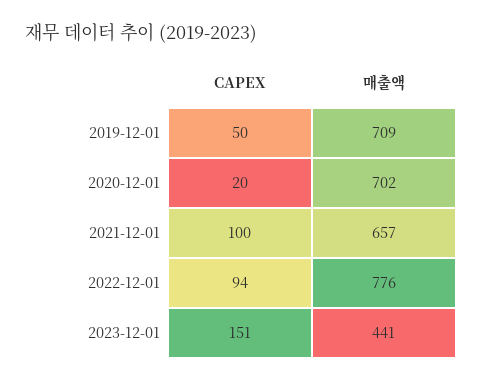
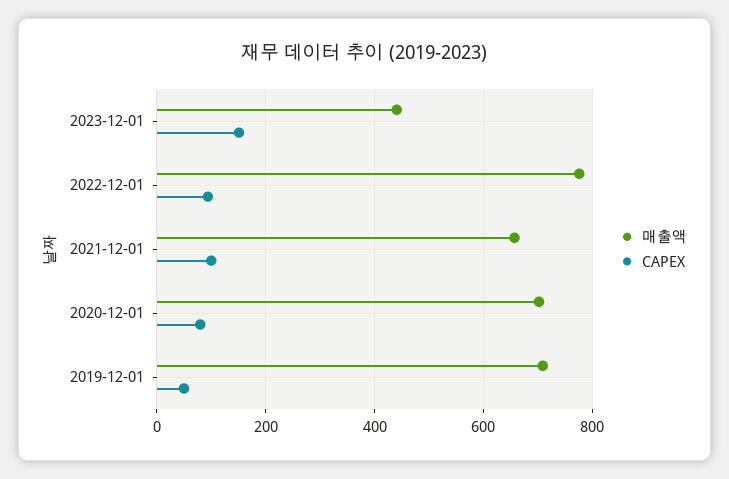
CAPEX, 2020-12-01: 20 -> 80

